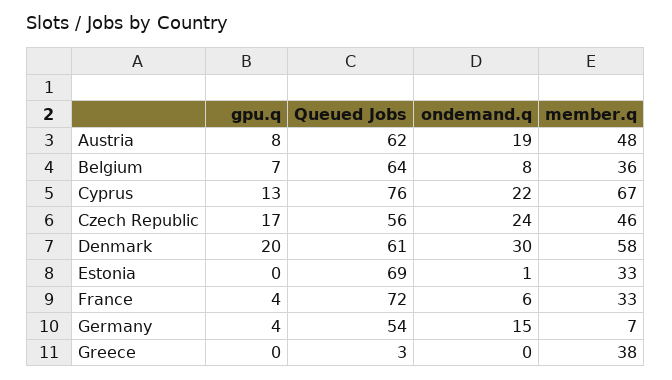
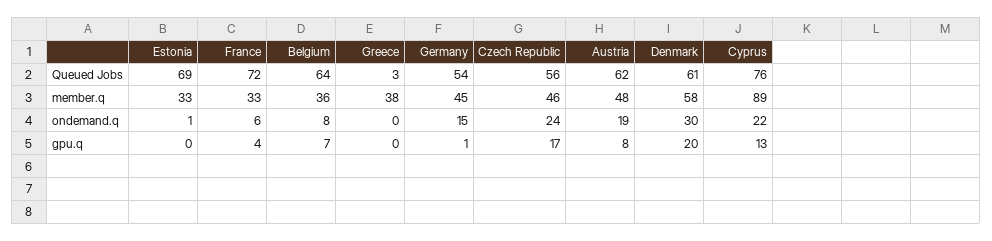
member.q, Cyprus: 67 -> 89
gpu.q, Germany: 4 -> 1
member.q, Germany: 7 -> 45

